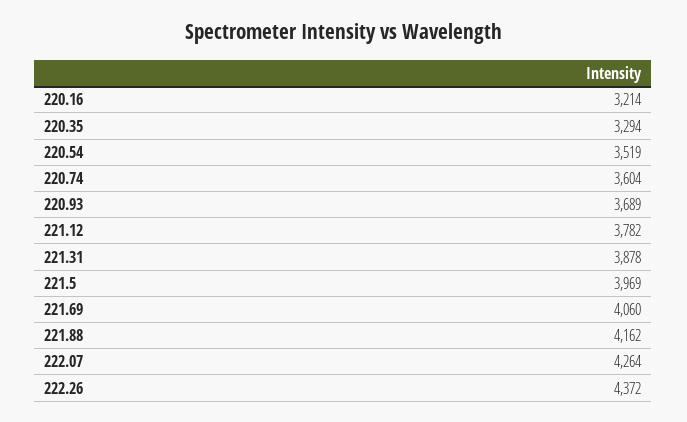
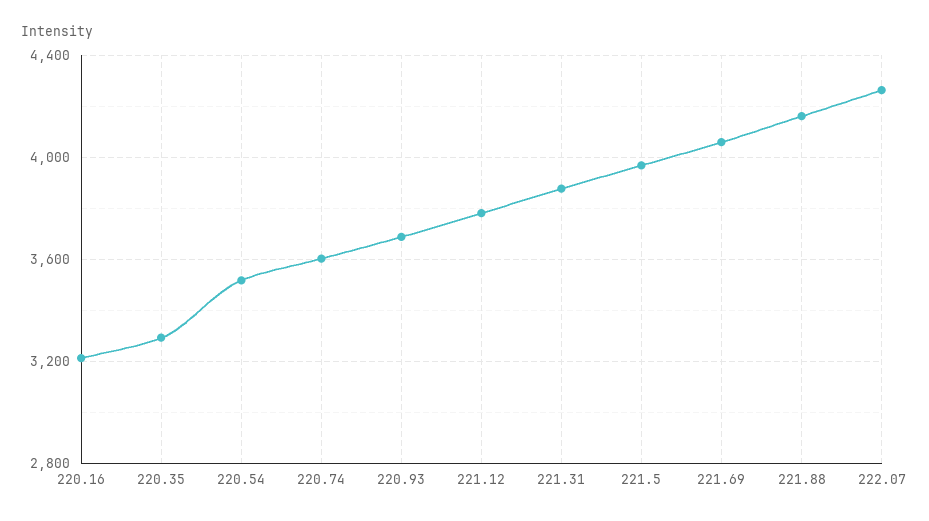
222.26: 4372 -> none

